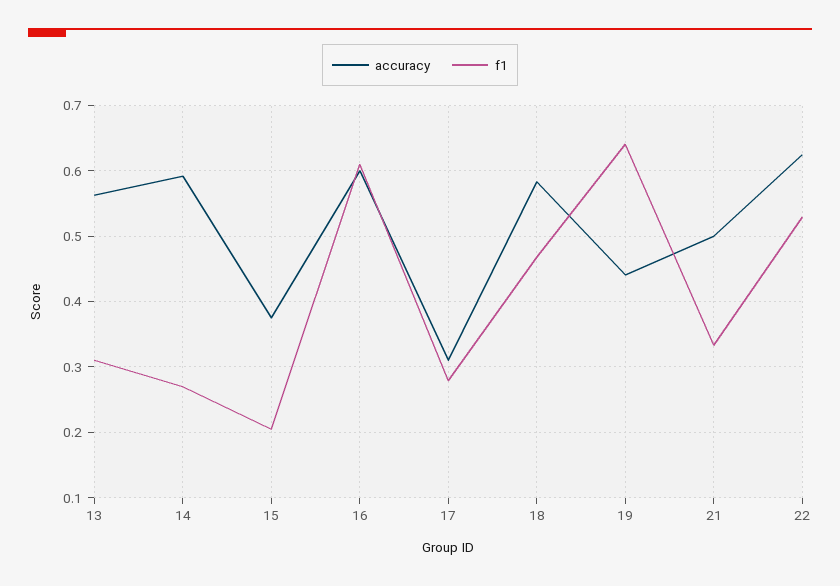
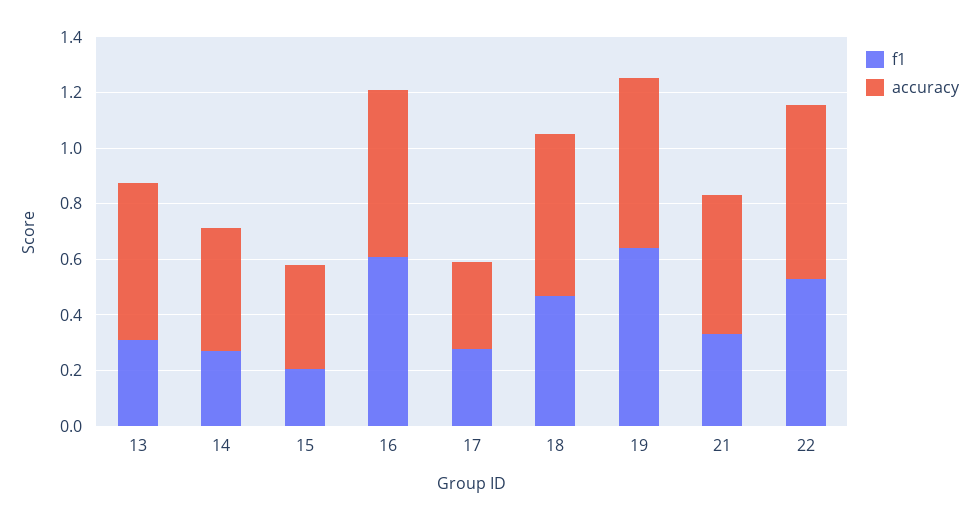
accuracy, 14: 0.59 -> 0.45
accuracy, 19: 0.44 -> 0.6

